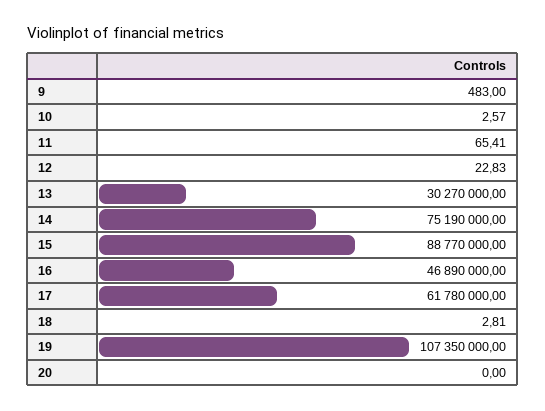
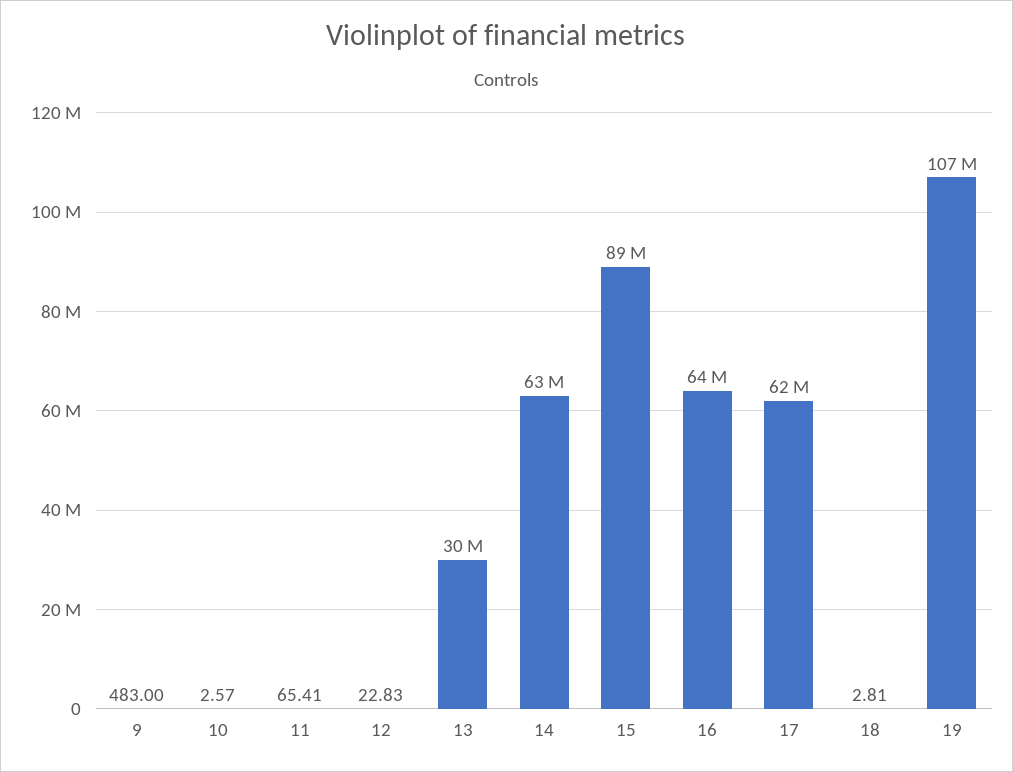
14: 75190000 -> 63000000
16: 46890000 -> 64000000
20: 0 -> none

